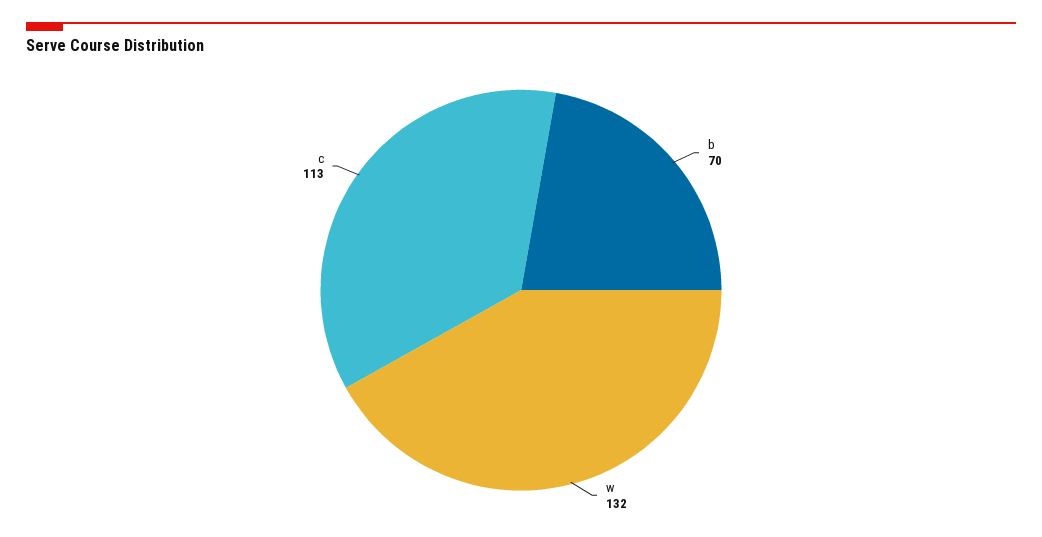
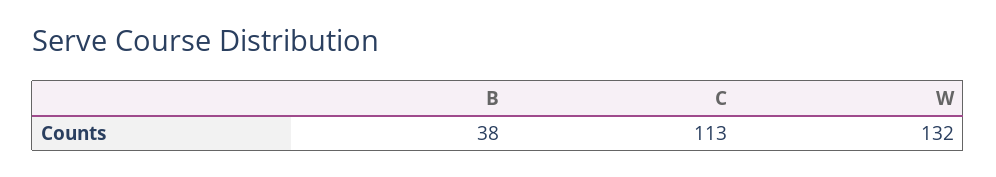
b: 70 -> 38

